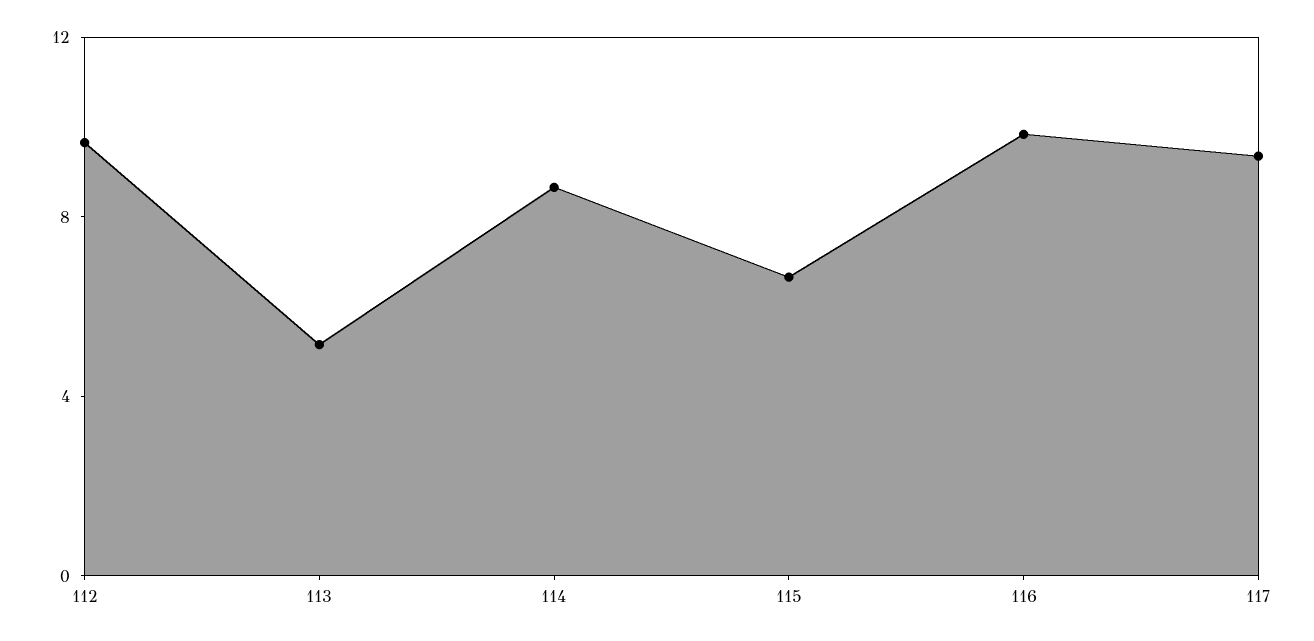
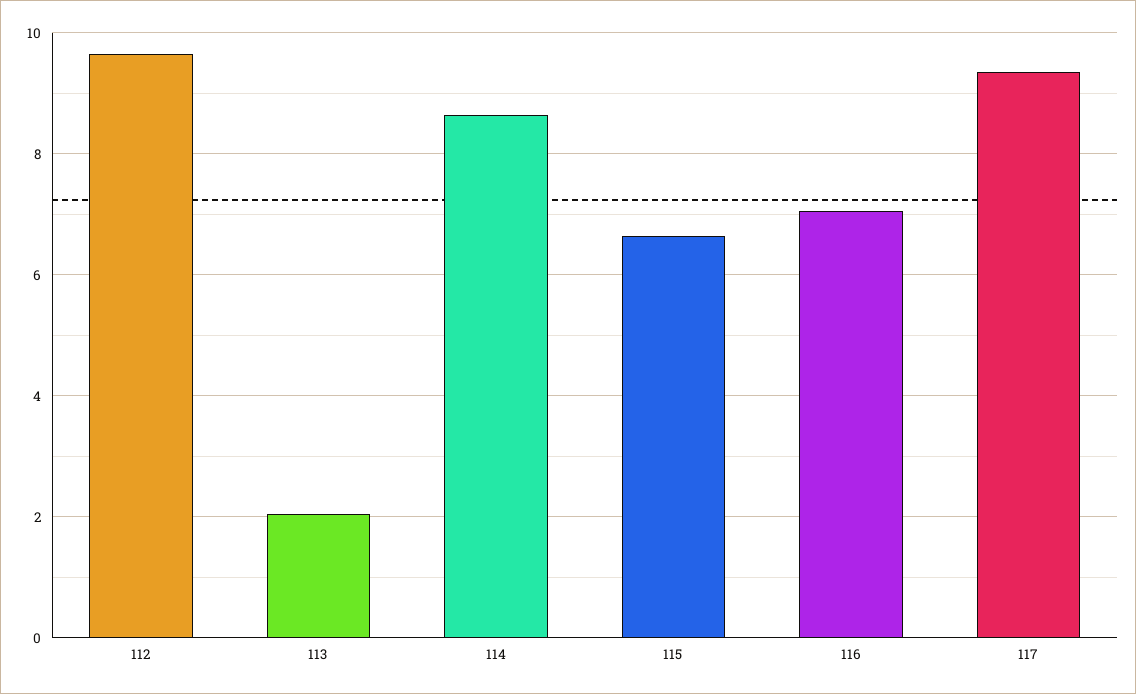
113: 5 -> 2
116: 10 -> 7

